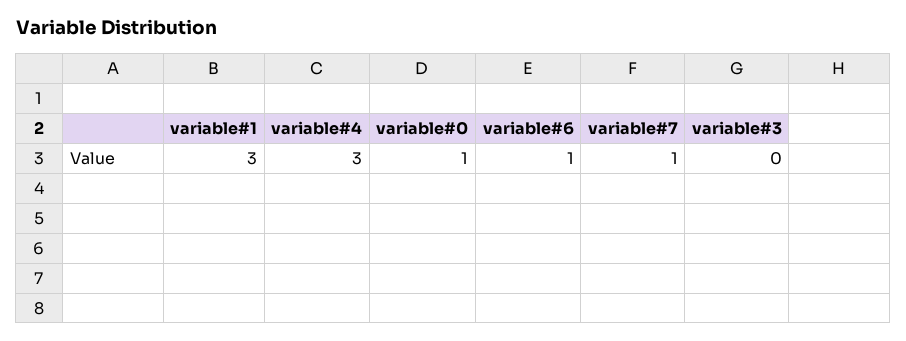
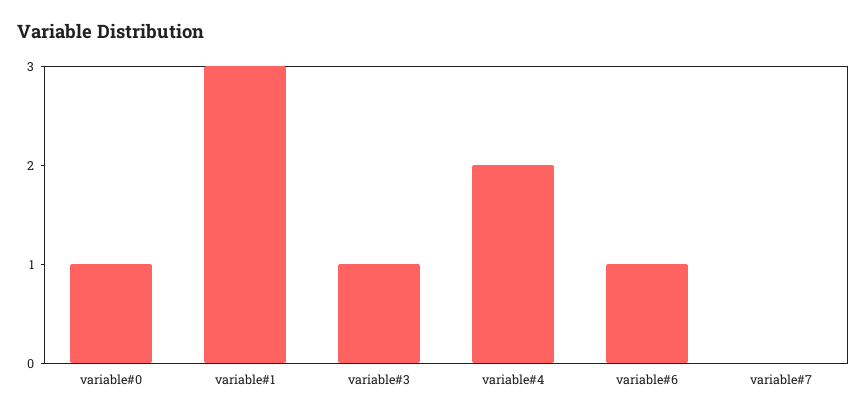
variable#4: 3 -> 2
variable#7: 1 -> 0
variable#3: 0 -> 1

